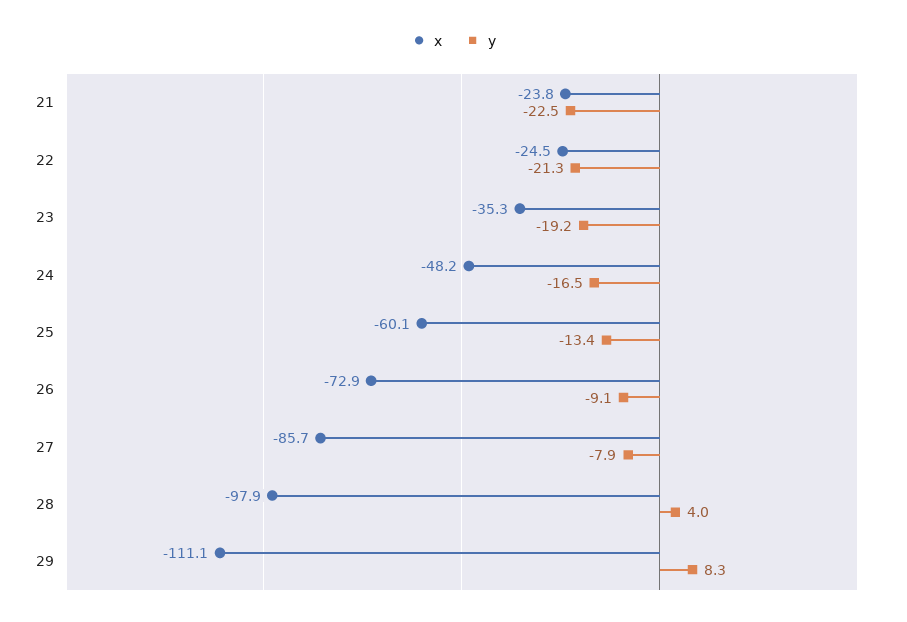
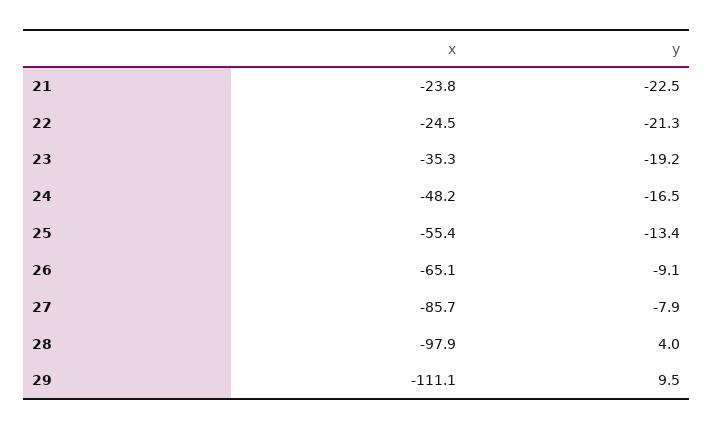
x, 25: -60.1 -> -55.4
x, 26: -72.9 -> -65.1
y, 29: 8.3 -> 9.5

